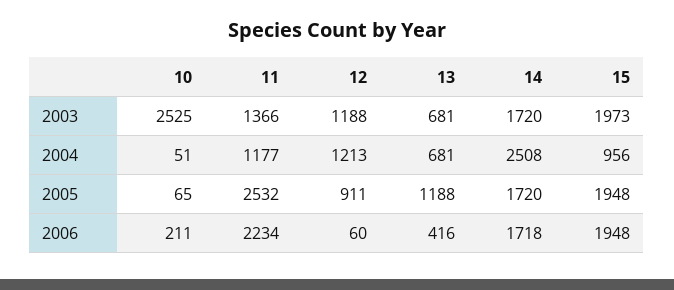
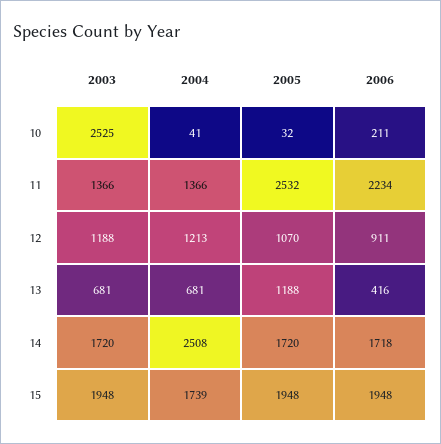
15, 2003: 1973 -> 1948
10, 2004: 51 -> 41
11, 2004: 1177 -> 1366
15, 2004: 956 -> 1739
10, 2005: 65 -> 32
12, 2005: 911 -> 1070
12, 2006: 60 -> 911

